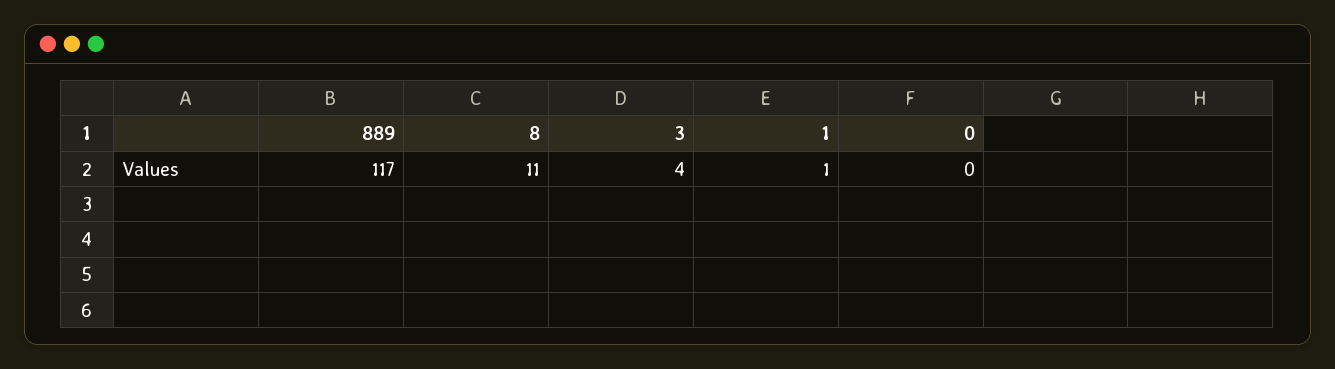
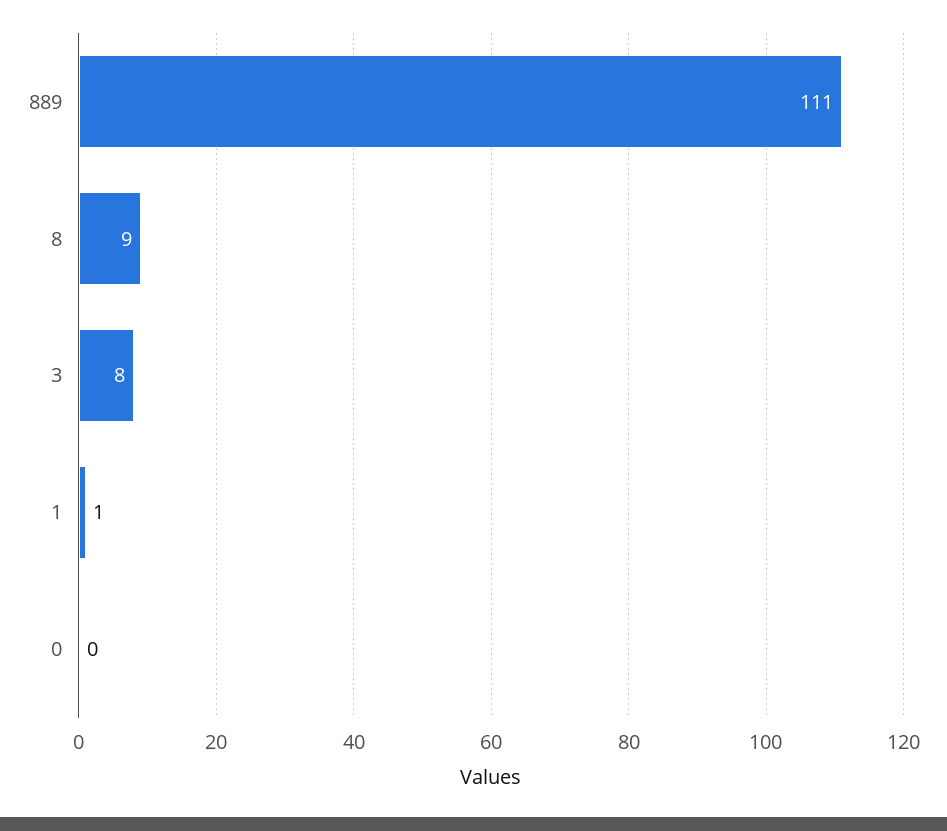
889: 117 -> 111
8: 11 -> 9
3: 4 -> 8

